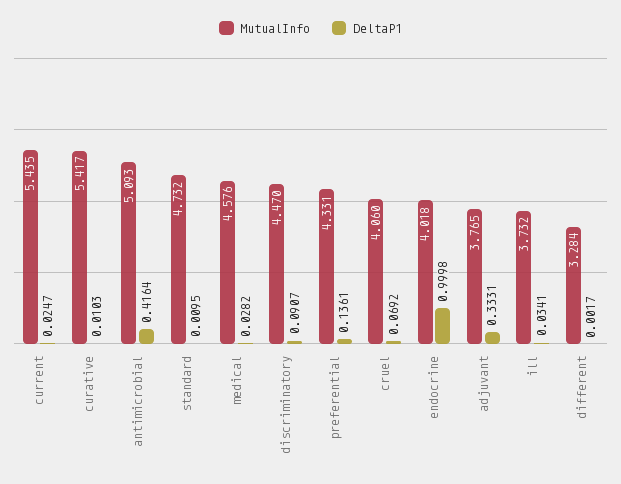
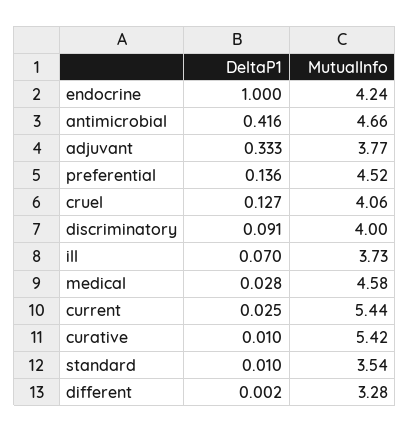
MutualInfo, antimicrobial: 5.093 -> 4.66
MutualInfo, standard: 4.732 -> 3.54
MutualInfo, discriminatory: 4.47 -> 4
MutualInfo, preferential: 4.331 -> 4.52
DeltaP1, cruel: 0.0692 -> 0.127
MutualInfo, endocrine: 4.018 -> 4.24
DeltaP1, ill: 0.0341 -> 0.07

